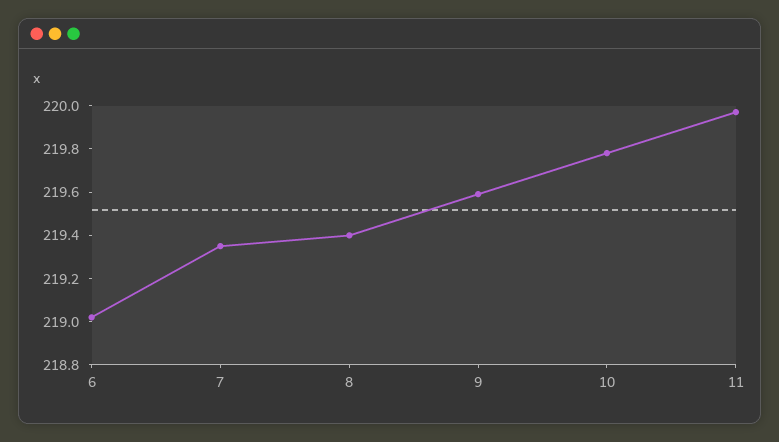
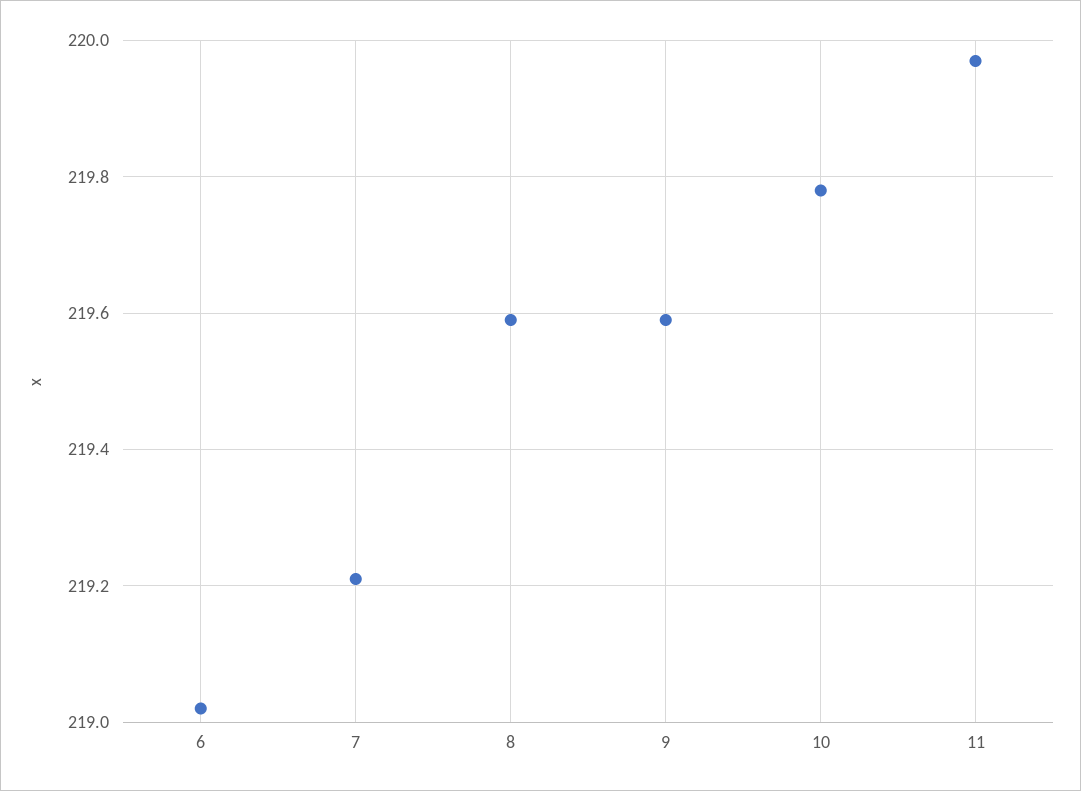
7: 219.35 -> 219.2
8: 219.4 -> 219.6

